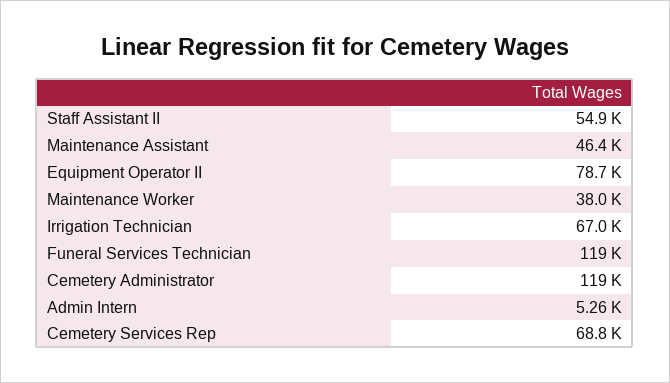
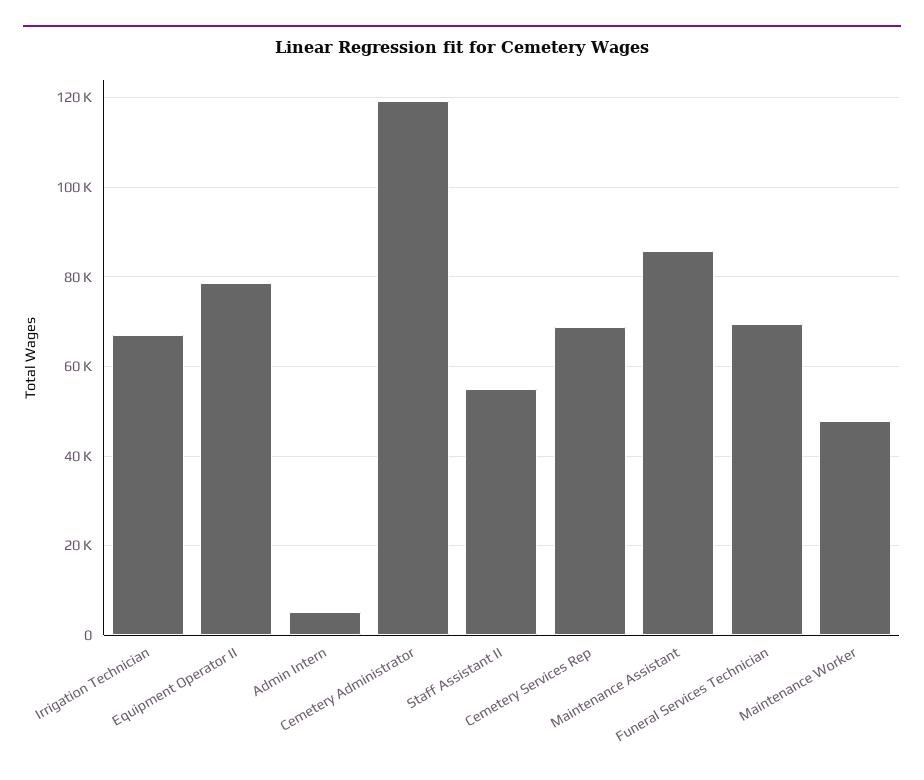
Maintenance Assistant: 46400 -> 86000
Maintenance Worker: 38000 -> 48000
Funeral Services Technician: 119000 -> 70000

